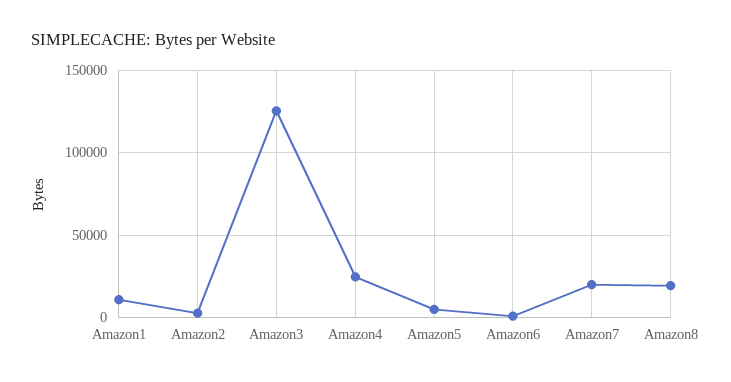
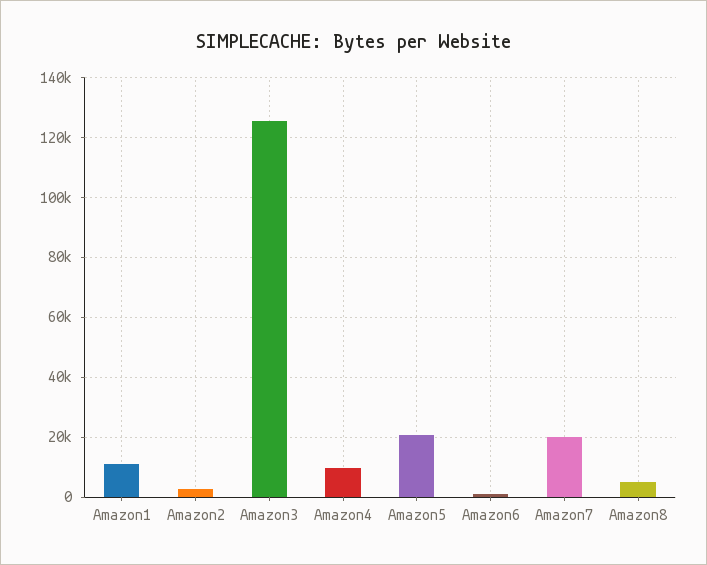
Amazon4: 25000 -> 10000
Amazon5: 5000 -> 20000
Amazon8: 20000 -> 5000

